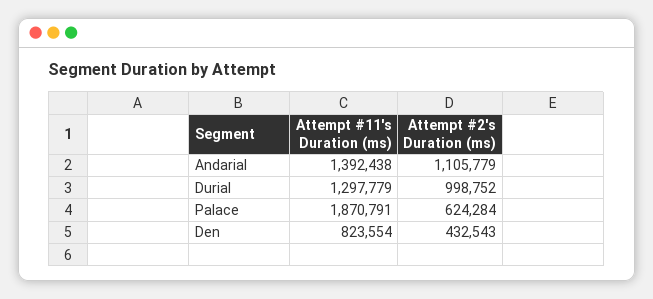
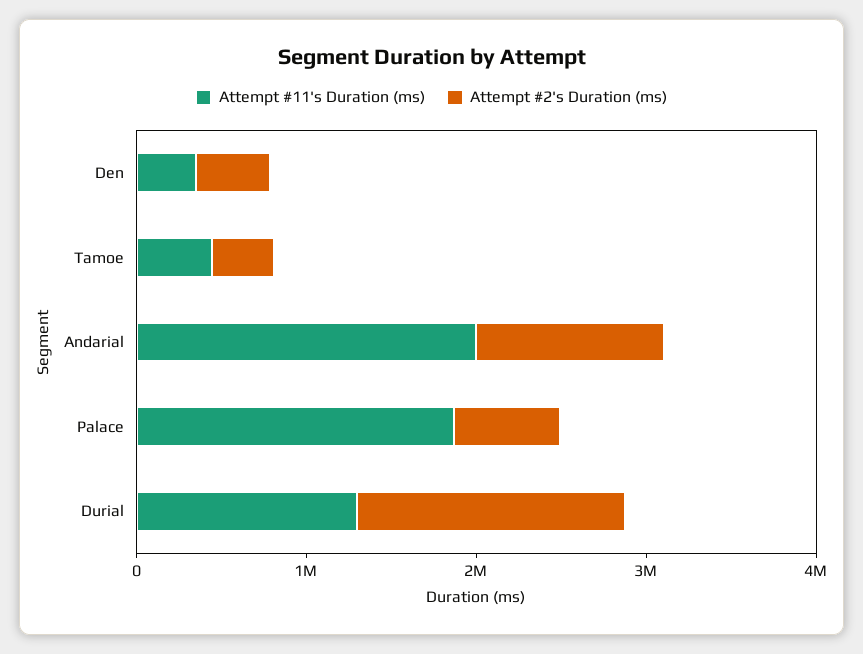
Attempt #11's Duration (ms), Andarial: 1392438 -> 2000000
Attempt #2's Duration (ms), Durial: 998752 -> 1600000
Attempt #11's Duration (ms), Den: 823554 -> 400000
Attempt #11's Duration (ms), Tamoe: none -> 400000
Attempt #2's Duration (ms), Tamoe: none -> 400000

